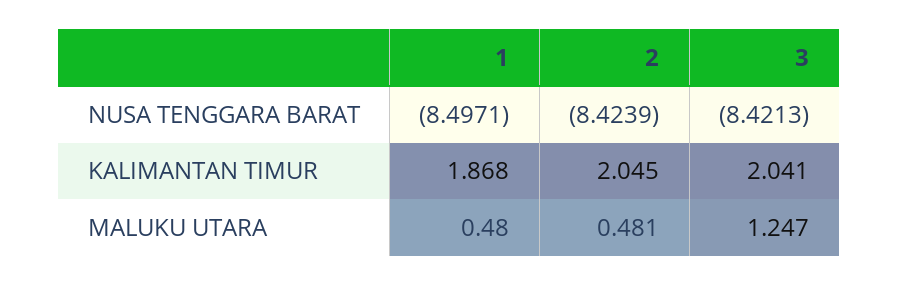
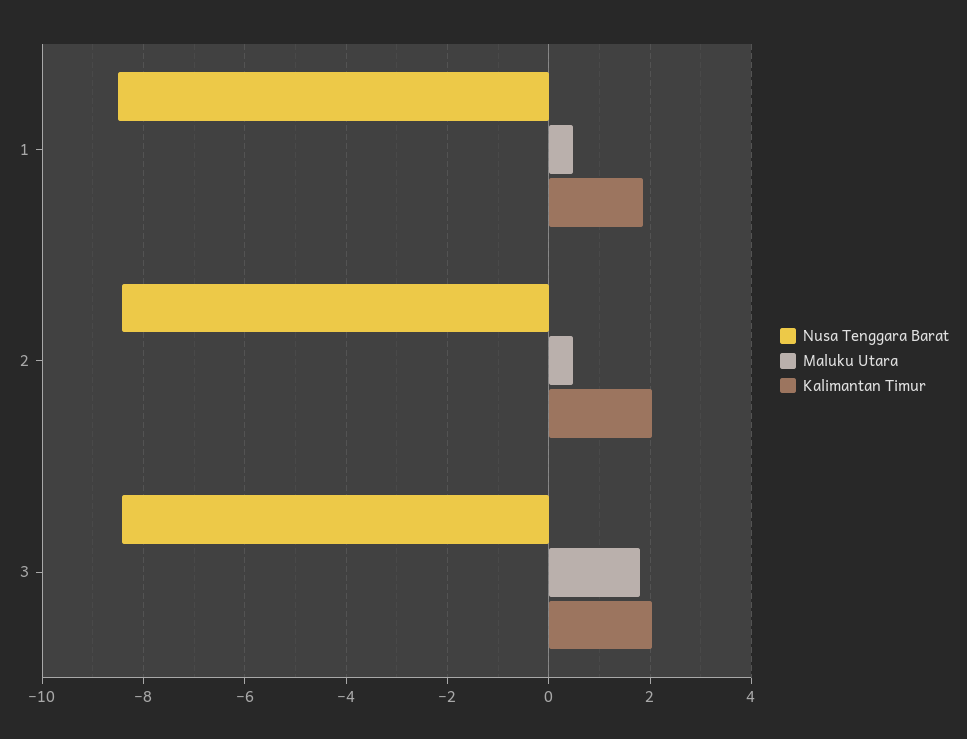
MALUKU UTARA, 3: 1.247 -> 1.8

